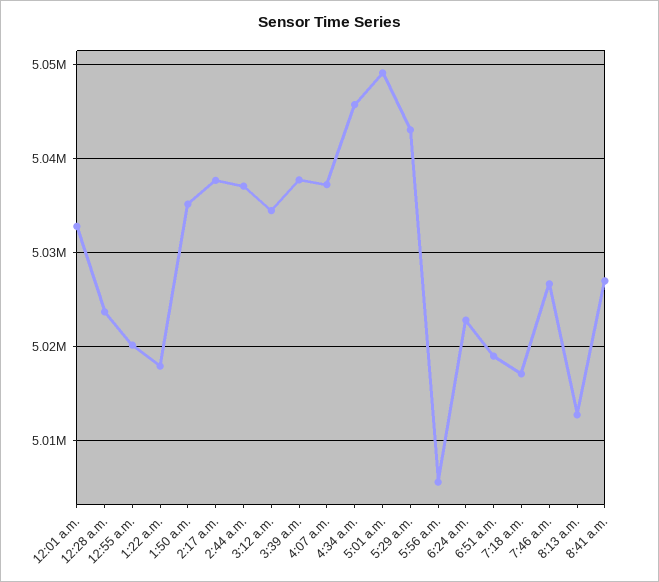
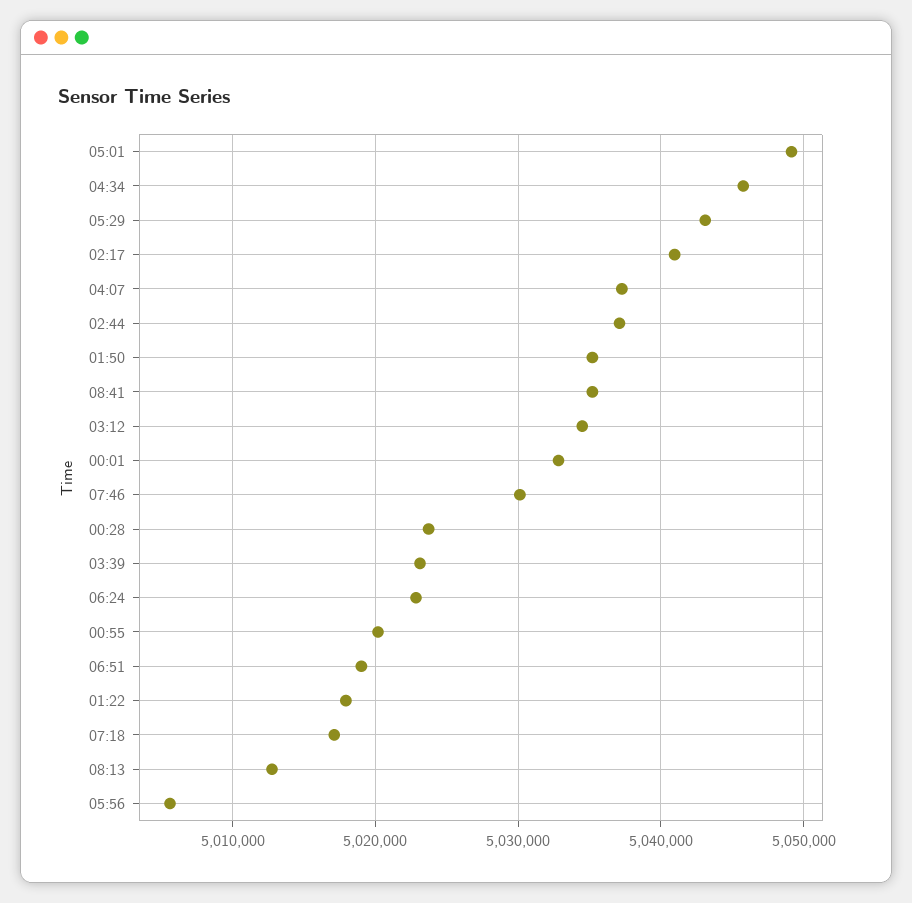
2:17 a.m.: 5038000 -> 5041000
3:39 a.m.: 5038000 -> 5023000
7:46 a.m.: 5027000 -> 5030000
8:41 a.m.: 5027000 -> 5035000

